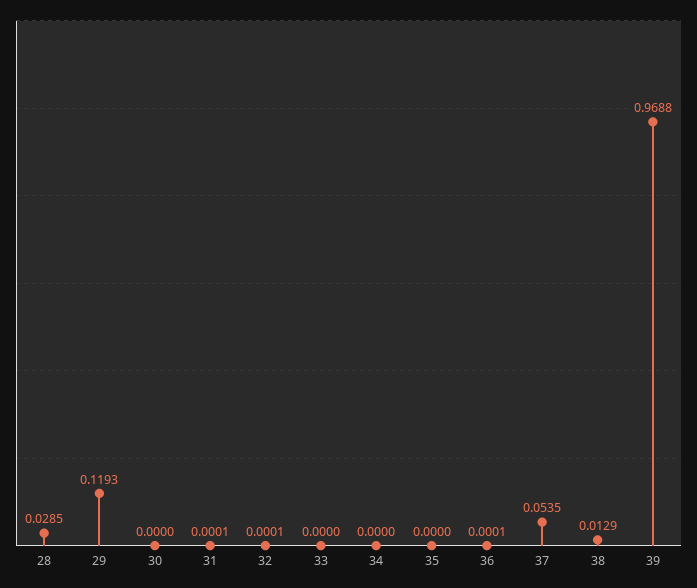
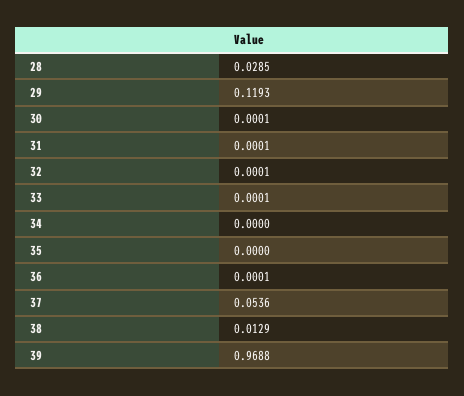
30: 0 -> 0.0001
33: 0 -> 0.0001
37: 0.0535 -> 0.0536

